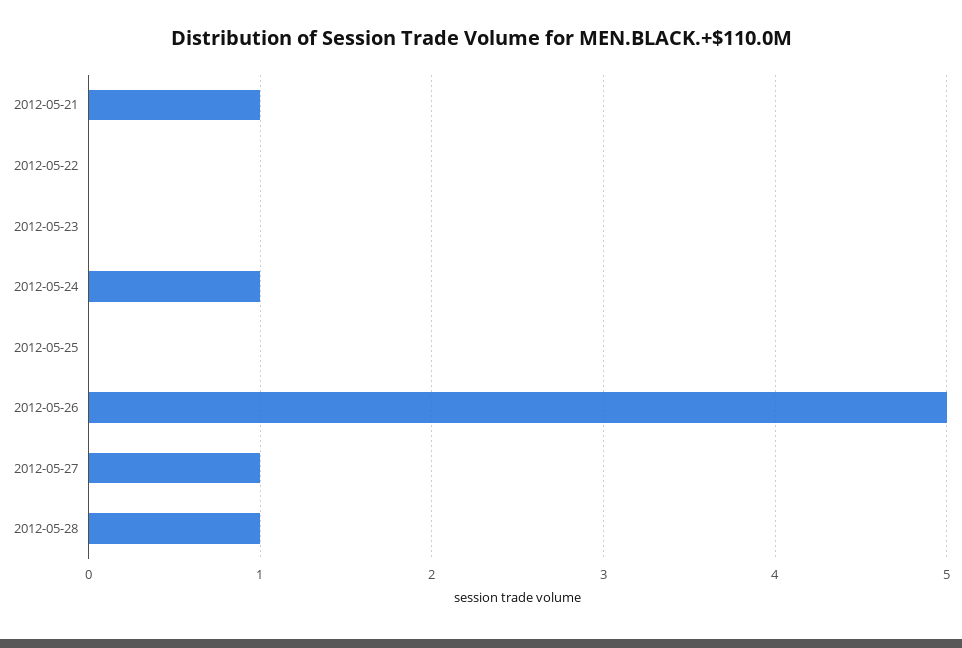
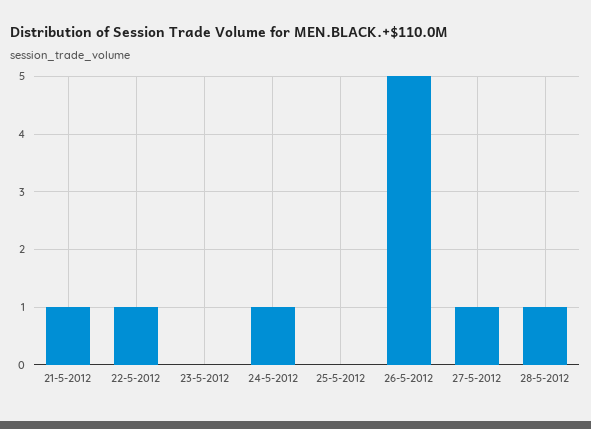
2012-05-22: 0 -> 1

